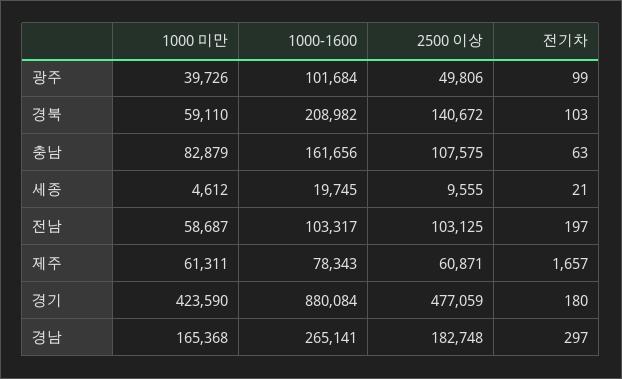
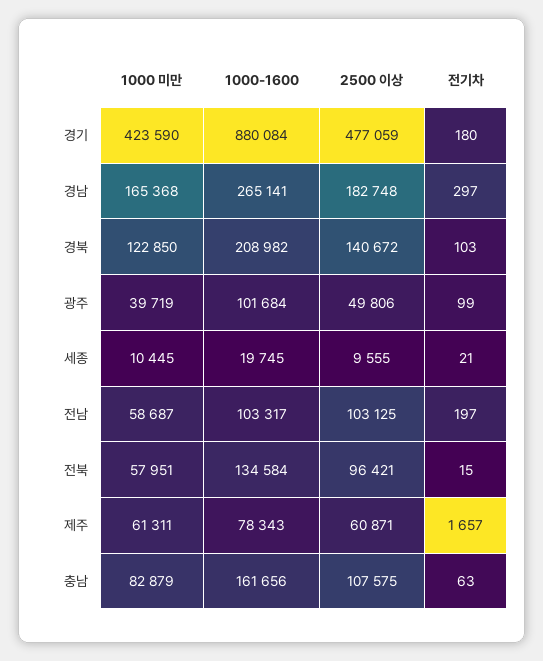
1000 미만, 광주: 39726 -> 39719
1000 미만, 경북: 59110 -> 122850
1000 미만, 세종: 4612 -> 10445
1000 미만, 전북: none -> 57951
1000-1600, 전북: none -> 134584
2500 이상, 전북: none -> 96421
전기차, 전북: none -> 15

